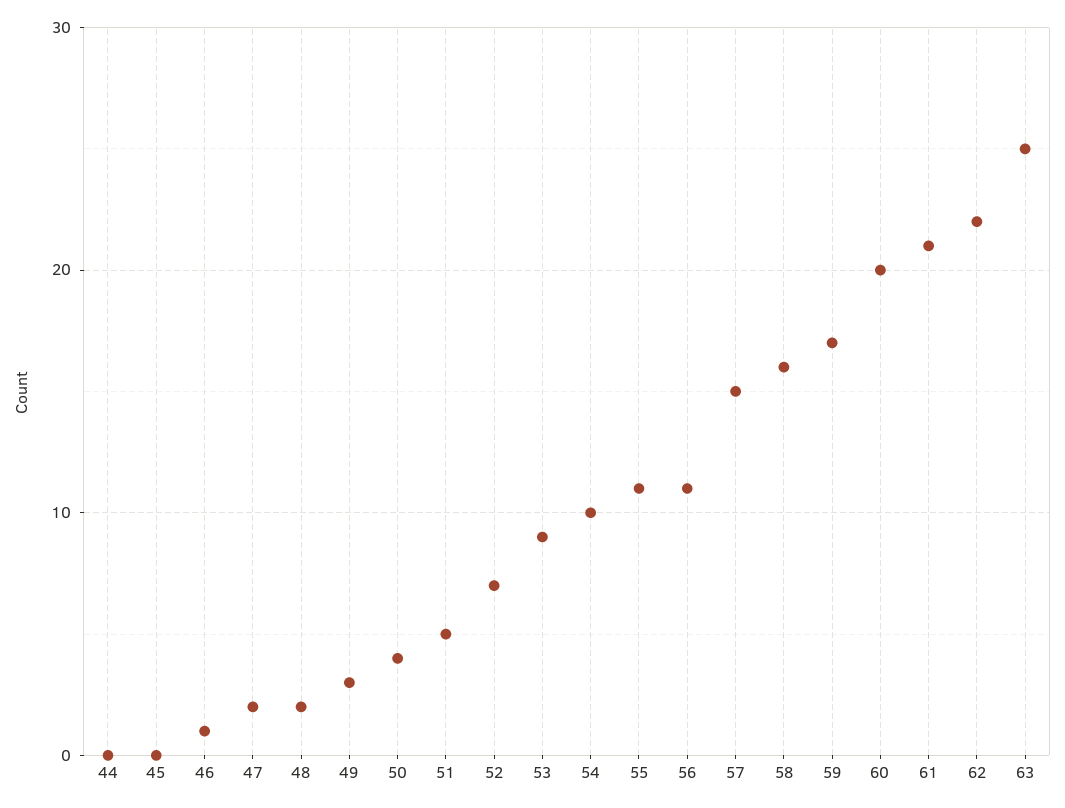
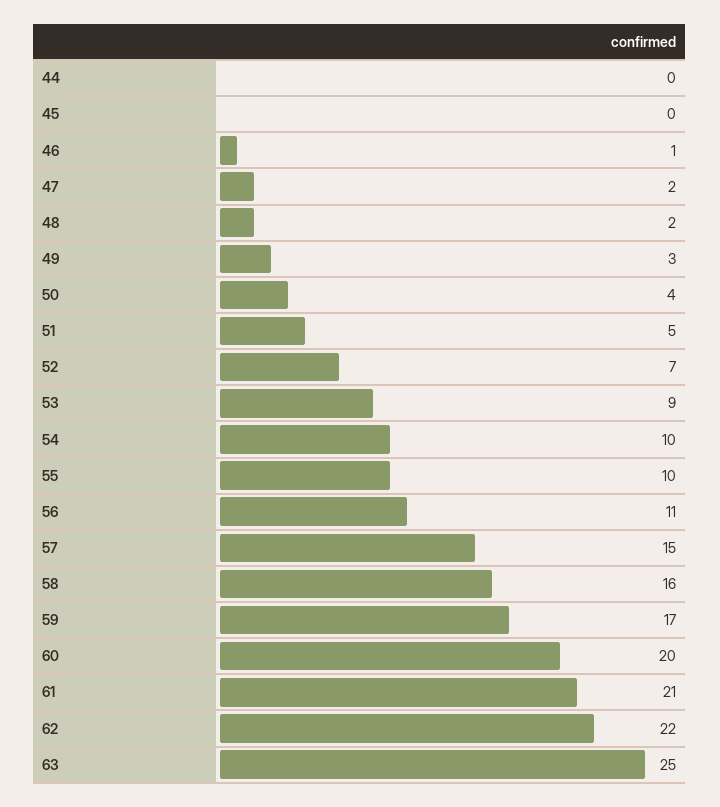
55: 11 -> 10

